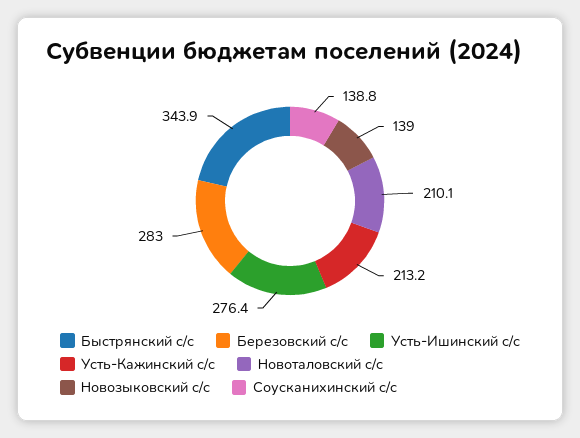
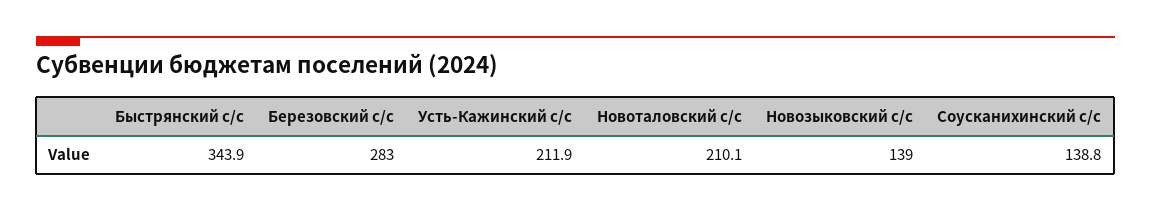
Усть-Ишинский с/с: 276.4 -> none
Усть-Кажинский с/с: 213.2 -> 211.9

